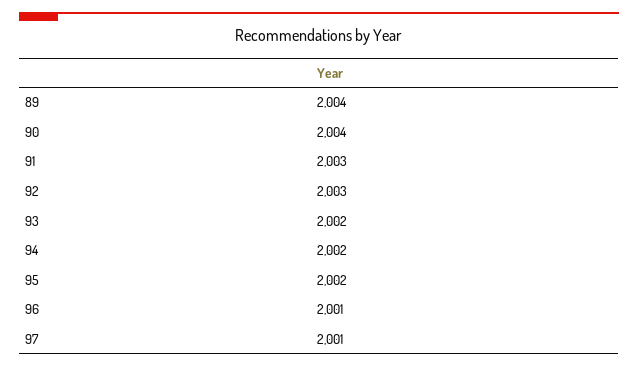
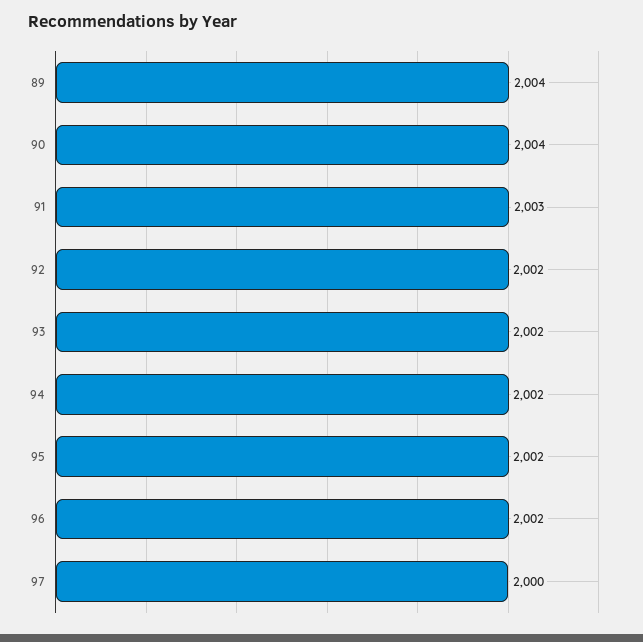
92: 2003 -> 2002
96: 2001 -> 2002
97: 2001 -> 2000

